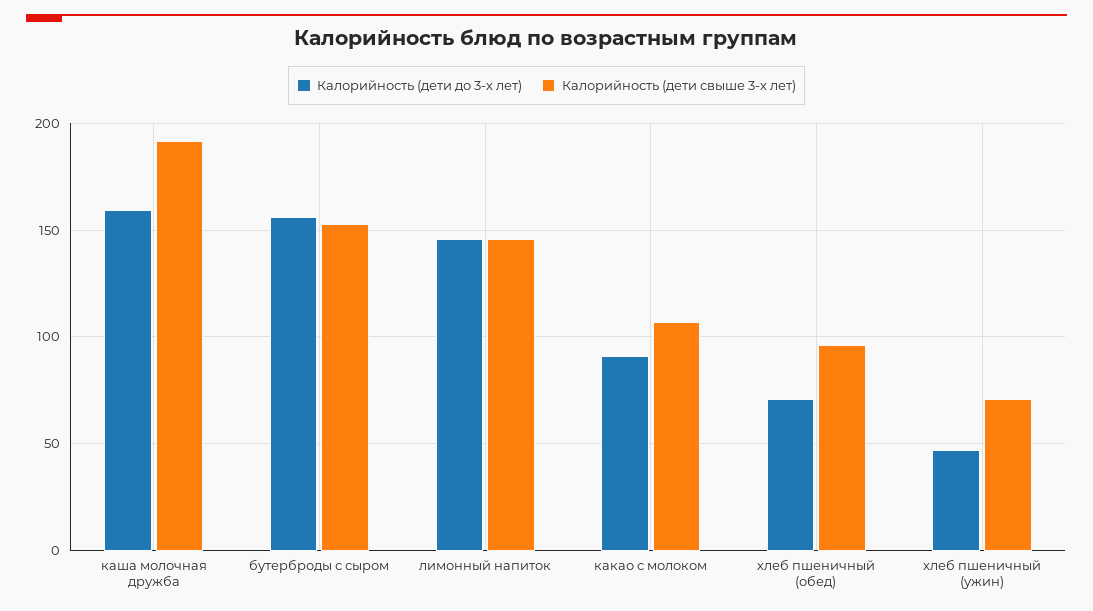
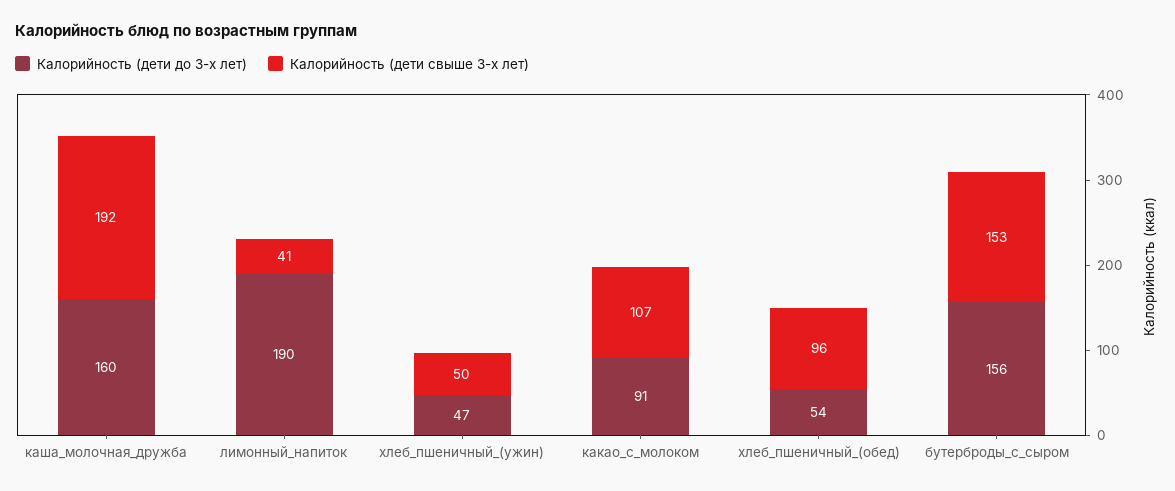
Калорийность (дети до 3-х лет), лимонный напиток: 145 -> 190
Калорийность (дети свыше 3-х лет), лимонный напиток: 145 -> 41
Калорийность (дети до 3-х лет), хлеб пшеничный (обед): 70 -> 54
Калорийность (дети свыше 3-х лет), хлеб пшеничный (ужин): 70 -> 50

